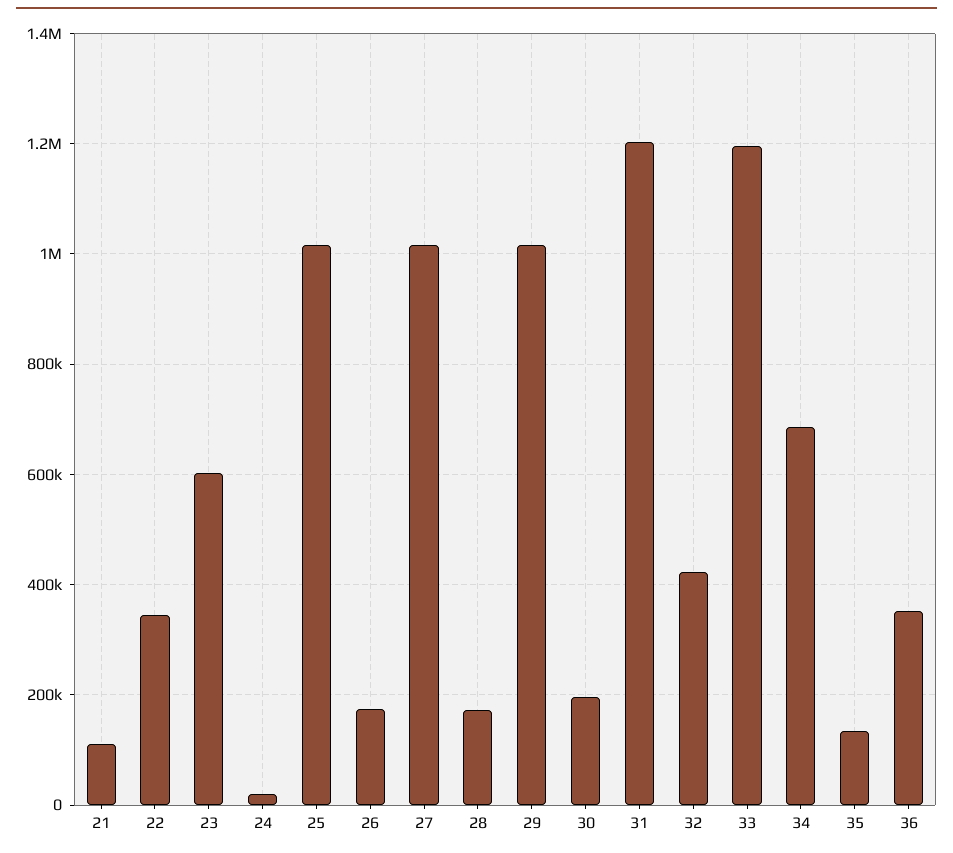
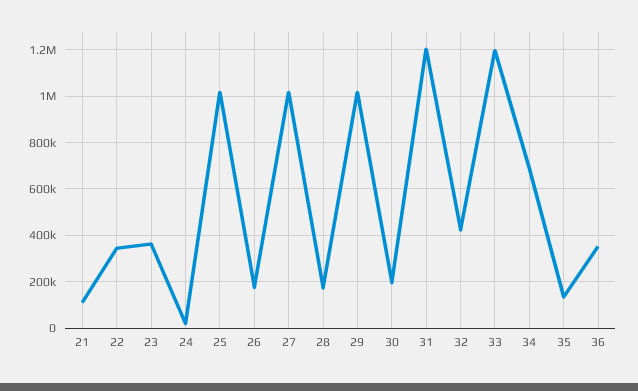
23: 600000 -> 350000

